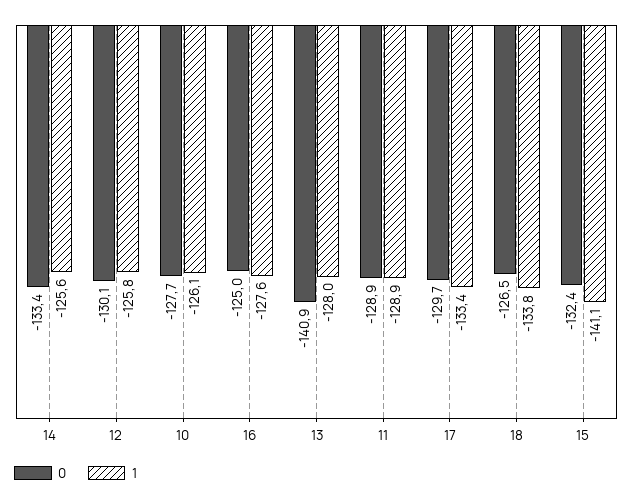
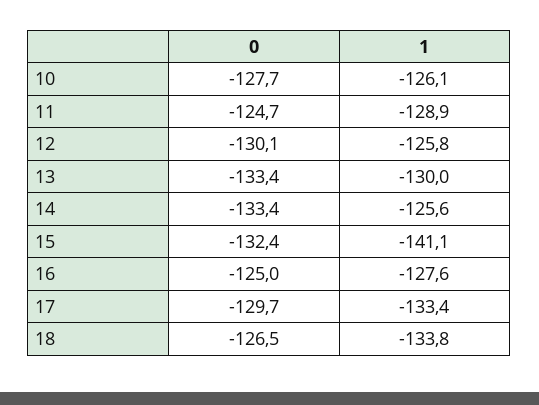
0, 13: -140.9 -> -133.4
1, 13: -128 -> -130
0, 11: -128.9 -> -124.7

